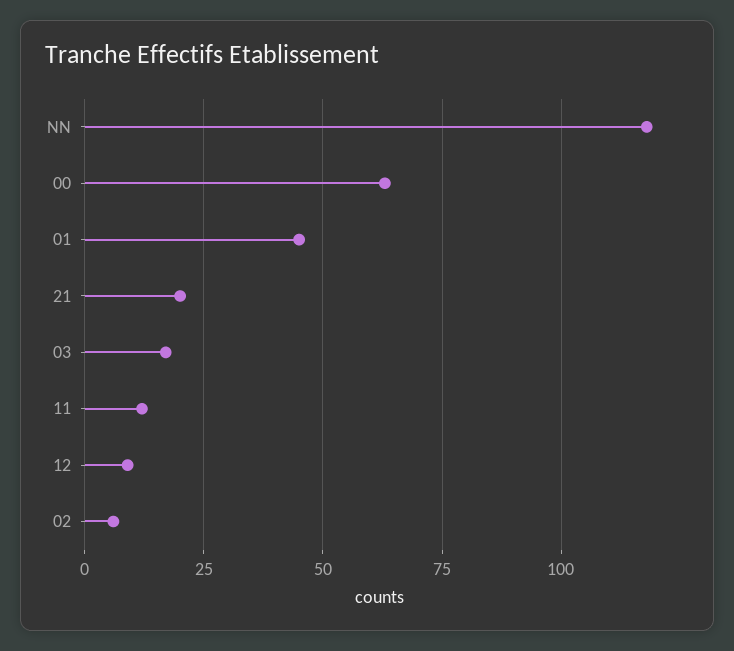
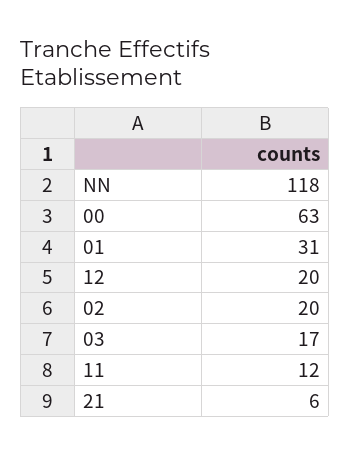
01: 45 -> 31
21: 20 -> 6
12: 10 -> 20
02: 5 -> 20

